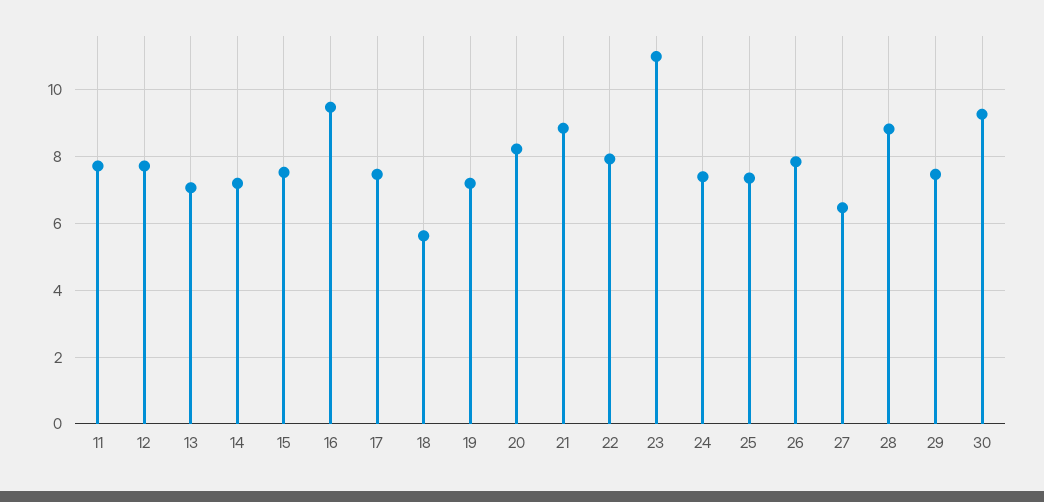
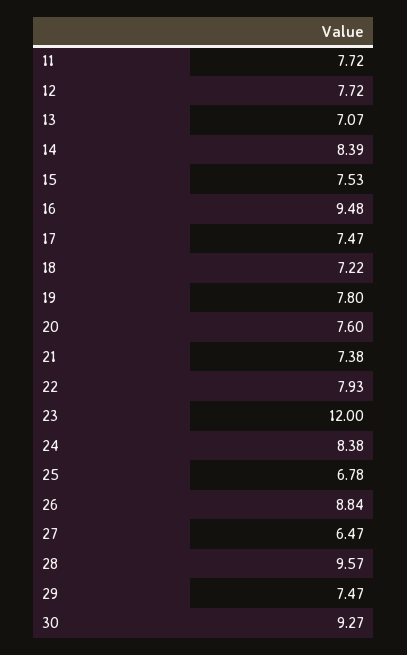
14: 7.2 -> 8.39
18: 5.6 -> 7.22
19: 7.2 -> 7.8
20: 8.2 -> 7.6
21: 8.8 -> 7.38
23: 11 -> 12
24: 7.4 -> 8.38
25: 7.4 -> 6.78
26: 7.8 -> 8.84
28: 8.8 -> 9.57

